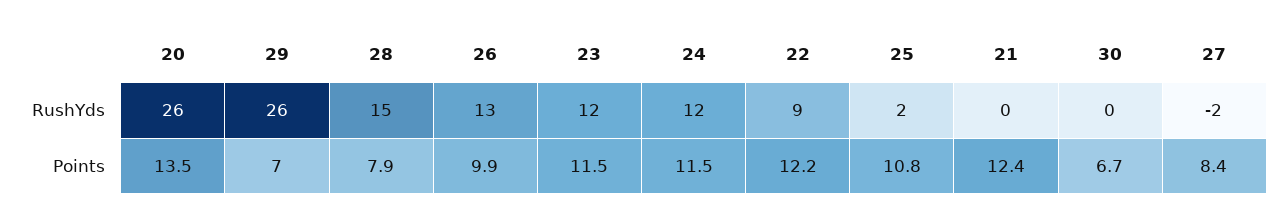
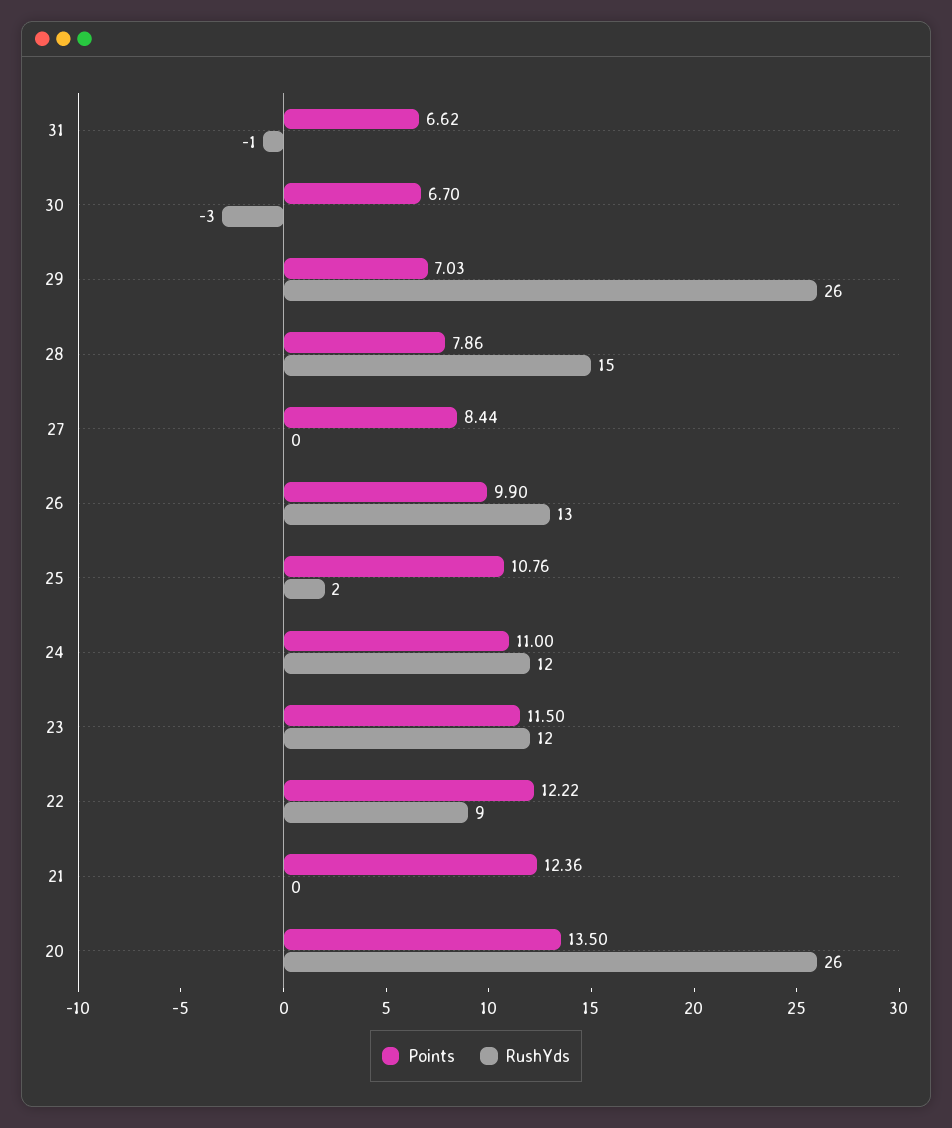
RushYds, 30: 0 -> -3
RushYds, 27: -2 -> 0
Points, 24: 11.5 -> 11
Points, 31: none -> 6.62
RushYds, 31: none -> -1

